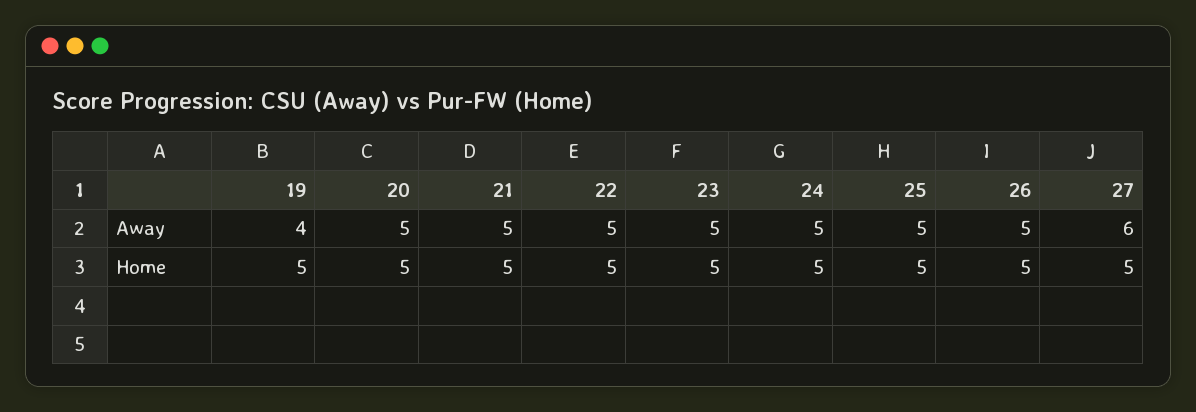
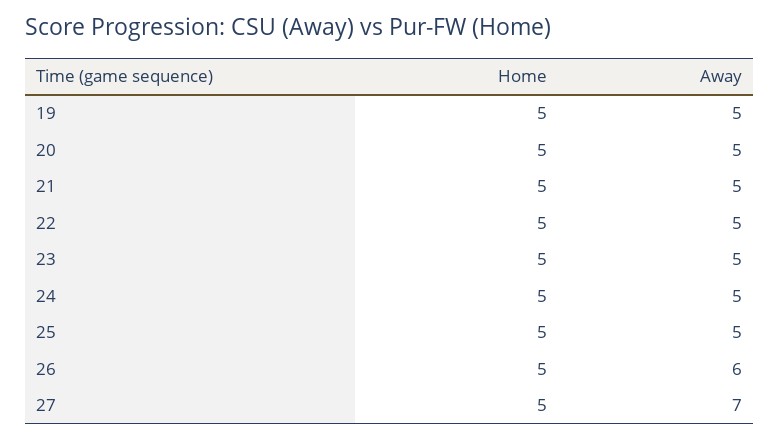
19, Away: 4 -> 5
26, Away: 5 -> 6
27, Away: 6 -> 7

